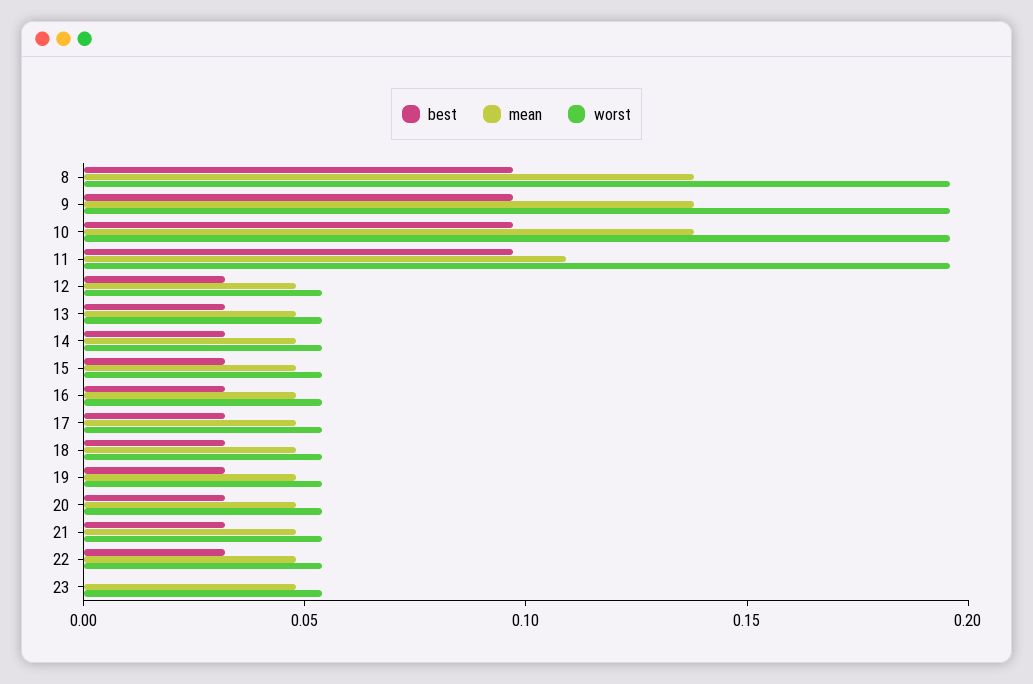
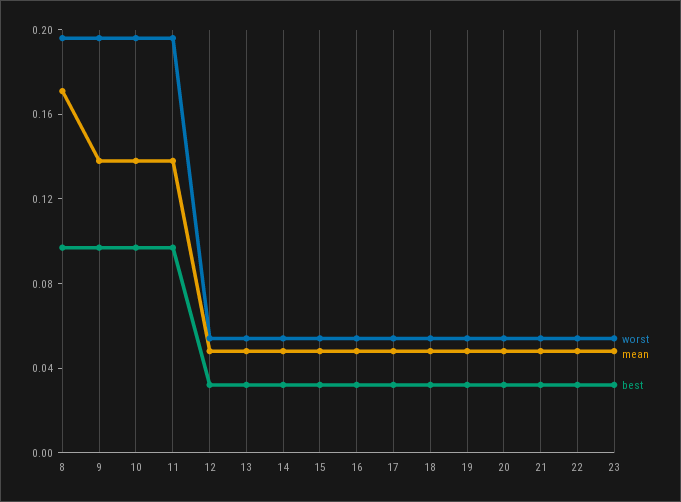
mean, 8: 0.14 -> 0.17
mean, 11: 0.11 -> 0.14
best, 23: 0 -> 0.03

